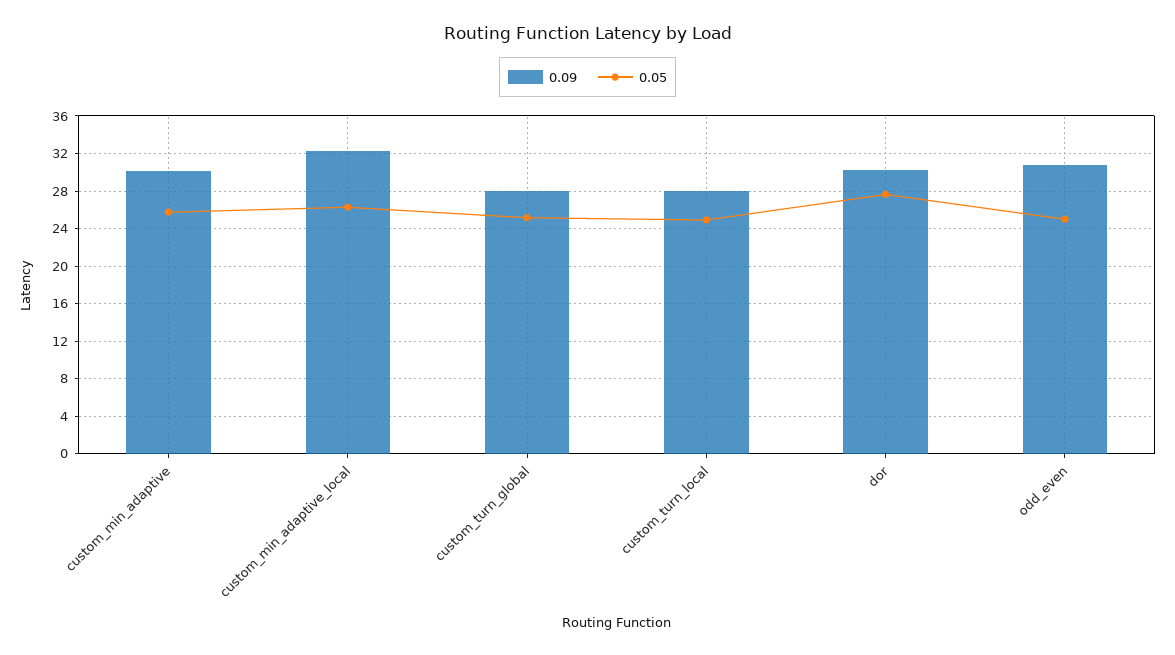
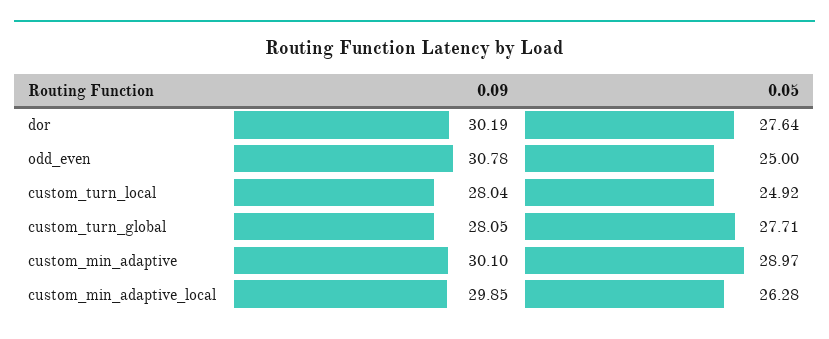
0.05, custom_min_adaptive: 26 -> 28.97
0.09, custom_min_adaptive_local: 32 -> 29.85
0.05, custom_turn_global: 25 -> 27.71

